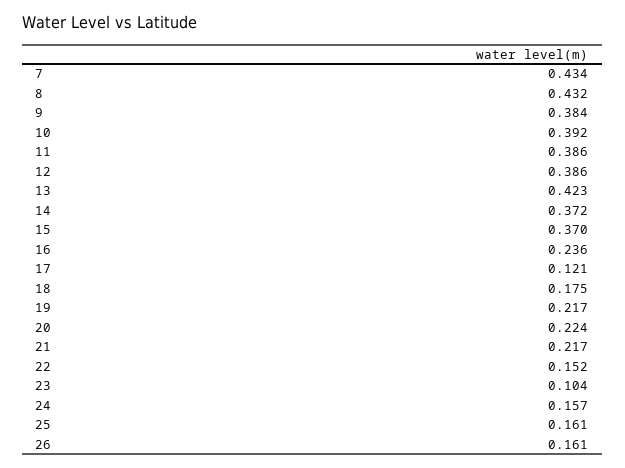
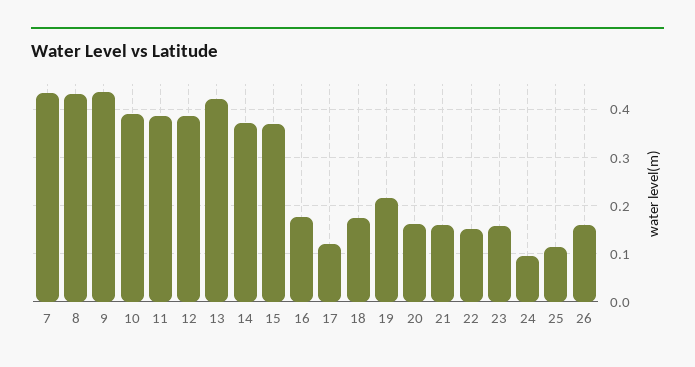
9: 0.384 -> 0.44
16: 0.236 -> 0.18
20: 0.224 -> 0.16
21: 0.217 -> 0.16
23: 0.104 -> 0.16
24: 0.157 -> 0.1
25: 0.161 -> 0.12

